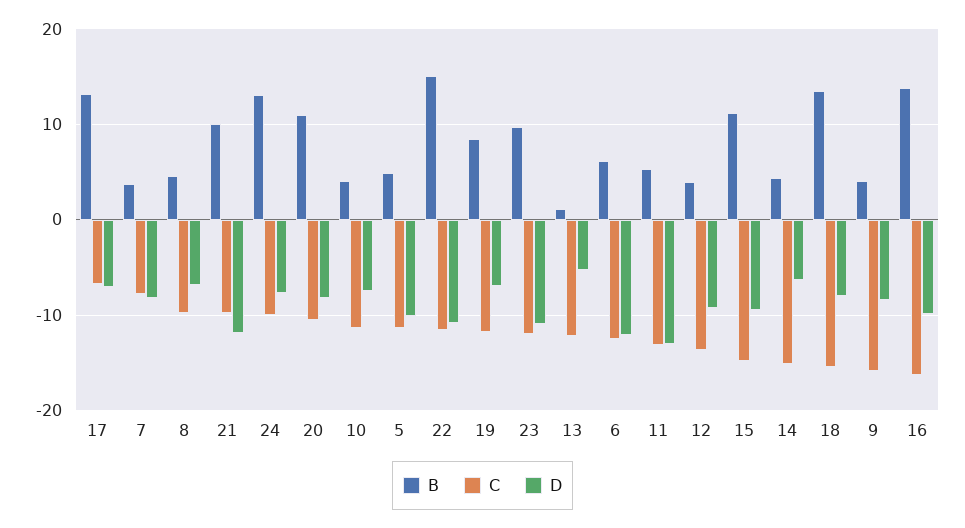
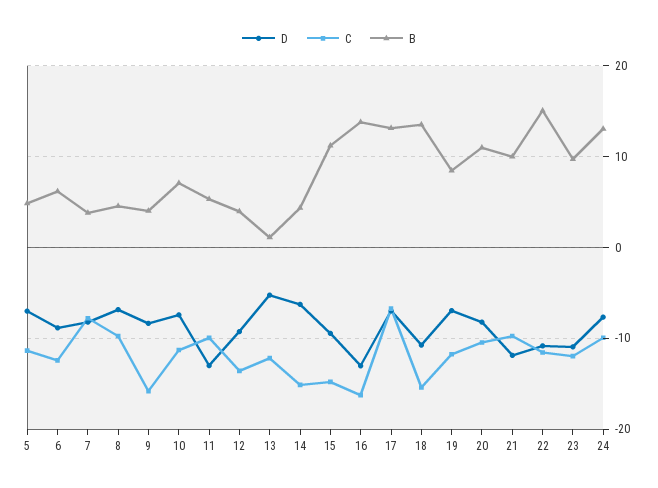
B, 10: 4 -> 7
D, 5: -10 -> -7
D, 6: -12 -> -9
C, 11: -13 -> -10
D, 18: -8 -> -11
D, 16: -10 -> -13

